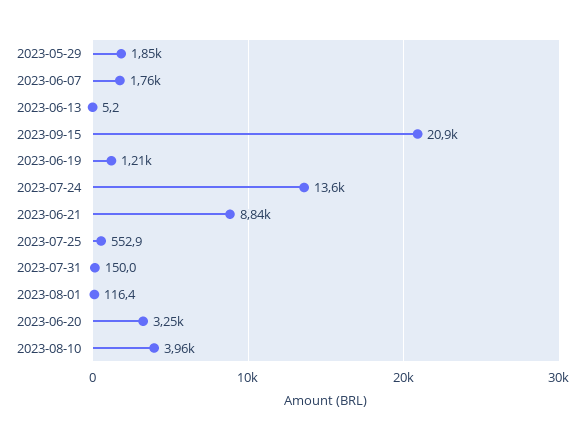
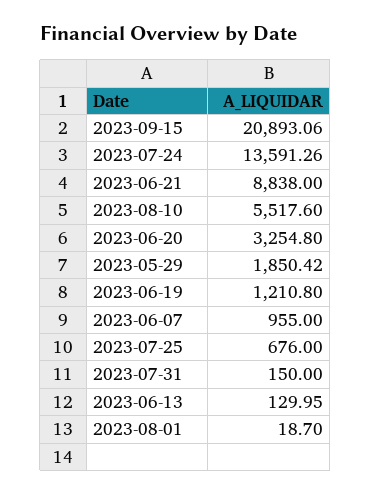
2023-06-07: 1760 -> 955
2023-06-13: 5.2 -> 129.95
2023-07-25: 552.9 -> 676
2023-08-01: 116.4 -> 18.7
2023-08-10: 3960 -> 5517.6

